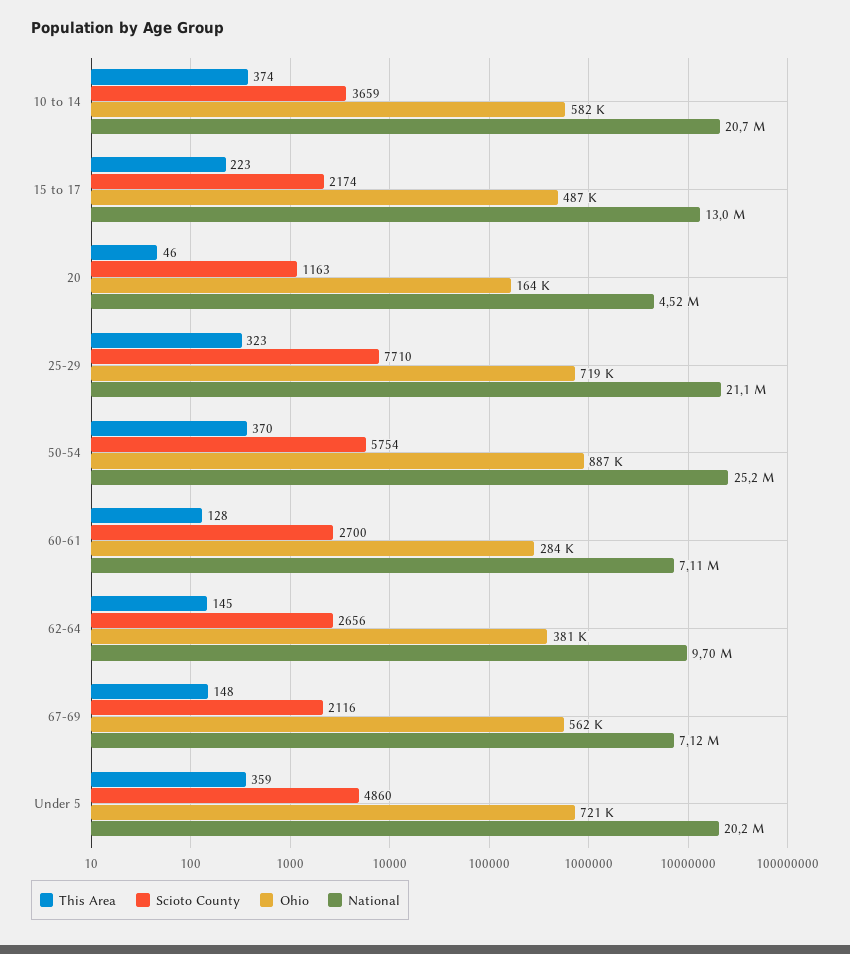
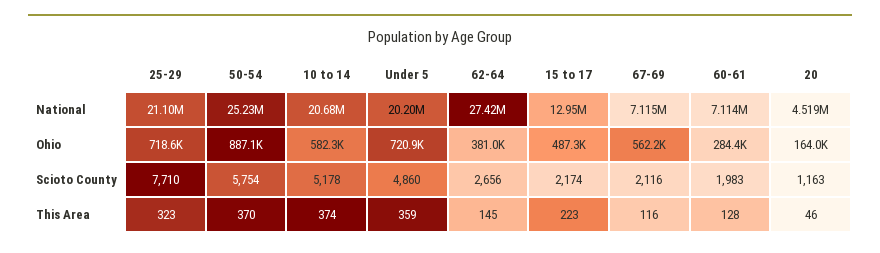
Scioto County, 10 to 14: 3659 -> 5178
Scioto County, 60-61: 2700 -> 1983
National, 62-64: 9700000 -> 27420000
This Area, 67-69: 148 -> 116

